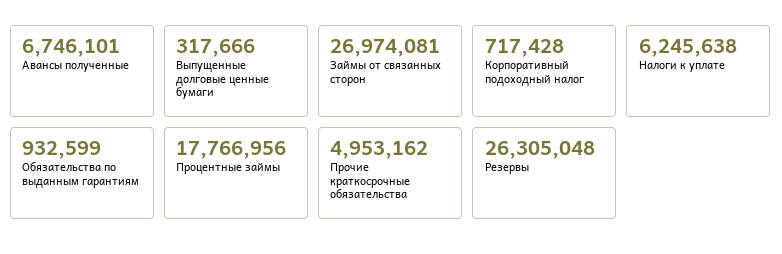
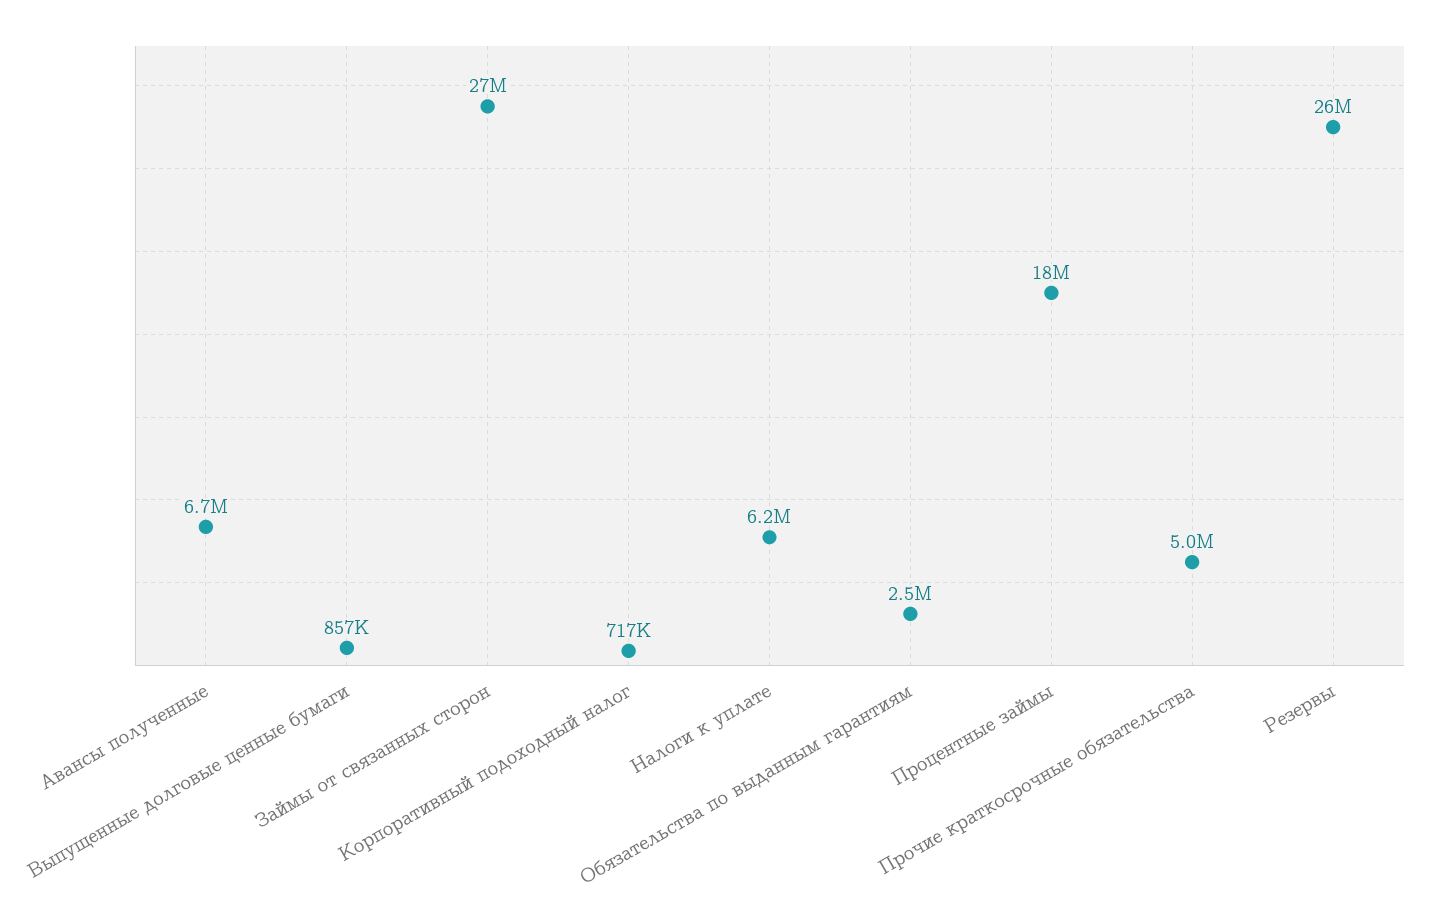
Выпущенные долговые ценные бумаги: 317666 -> 857000
Обязательства по выданным гарантиям: 932599 -> 2500000

